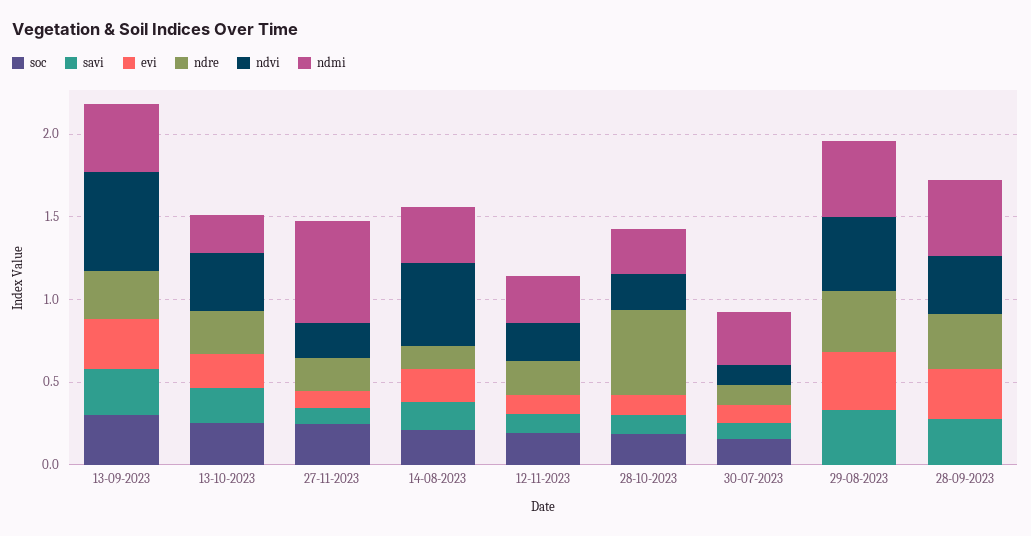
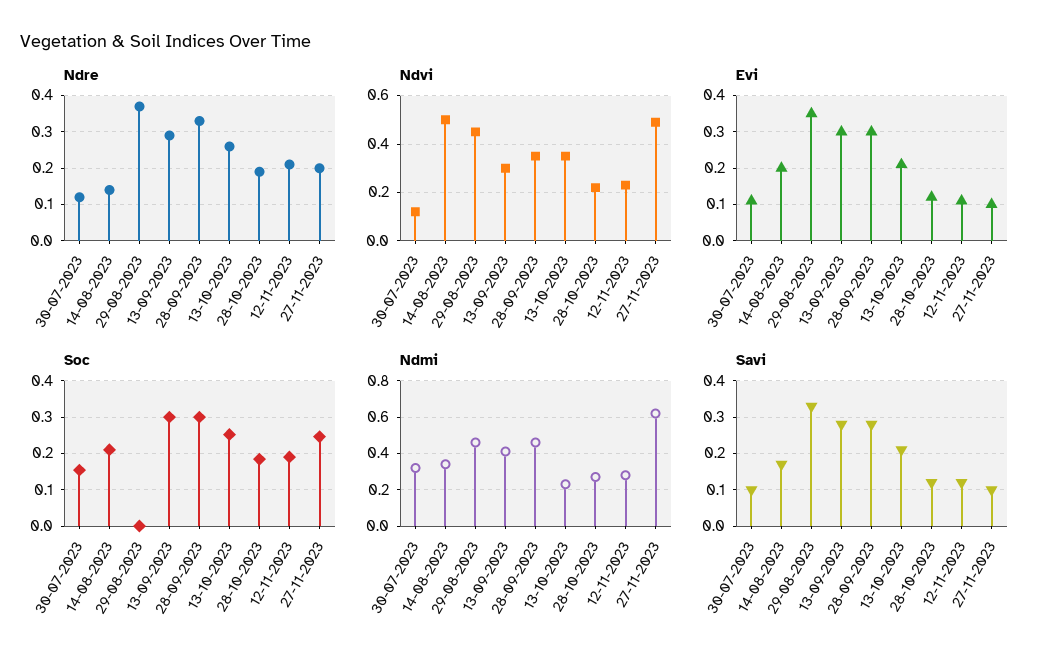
ndvi, 13-09-2023: 0.6 -> 0.3
ndvi, 27-11-2023: 0.2 -> 0.5
ndre, 28-10-2023: 0.5 -> 0.2
soc, 28-09-2023: 0 -> 0.3

